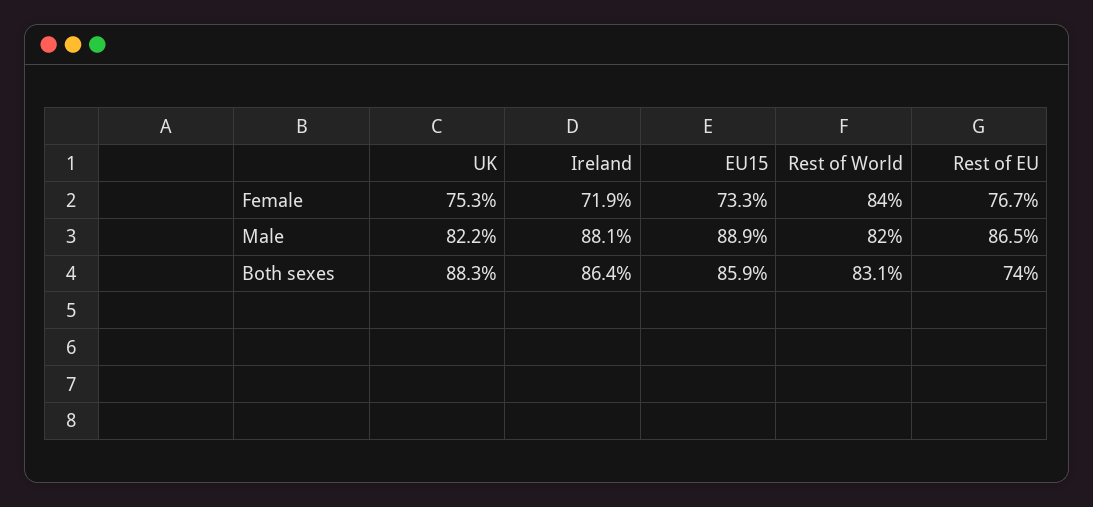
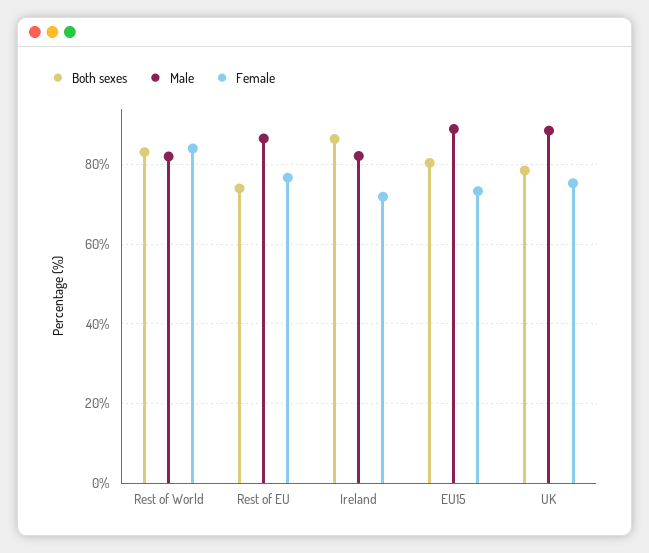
Male, UK: 82.2 -> 88
Male, Ireland: 88.1 -> 82
Both sexes, UK: 88.3 -> 78
Both sexes, EU15: 85.9 -> 80

